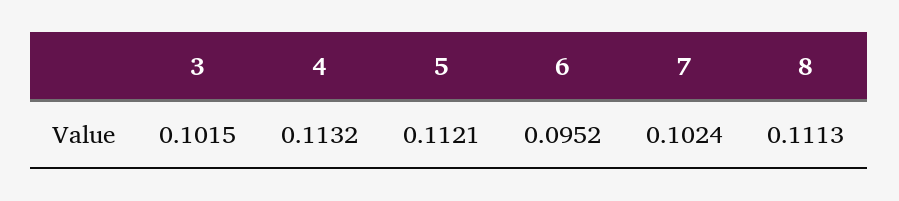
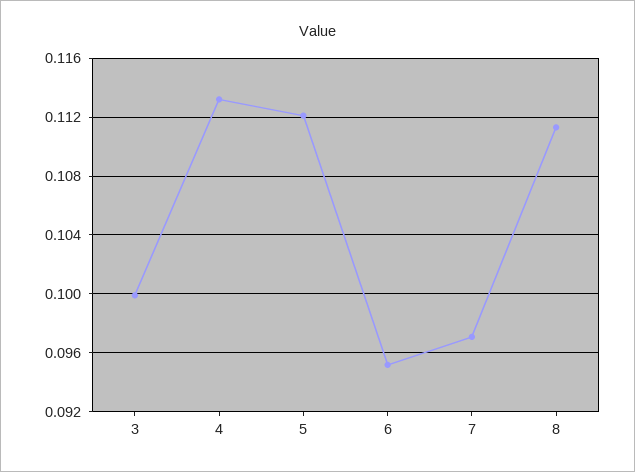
3: 0.1015 -> 0.1
7: 0.1024 -> 0.097

